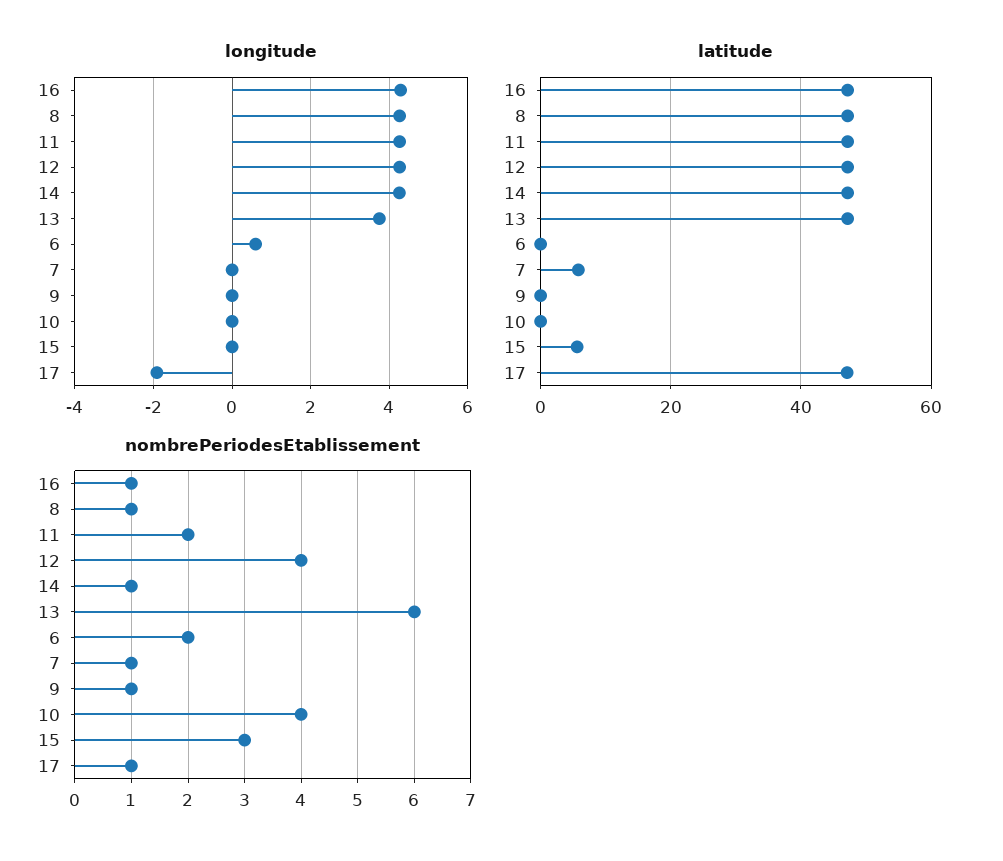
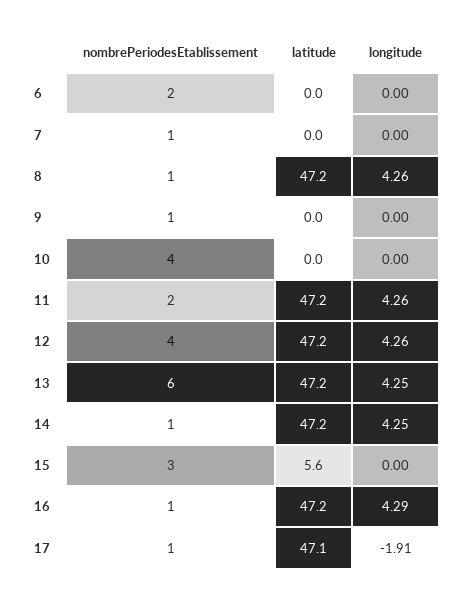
longitude, 13: 3.8 -> 4.25
longitude, 6: 0.6 -> 0
latitude, 7: 6 -> 0

